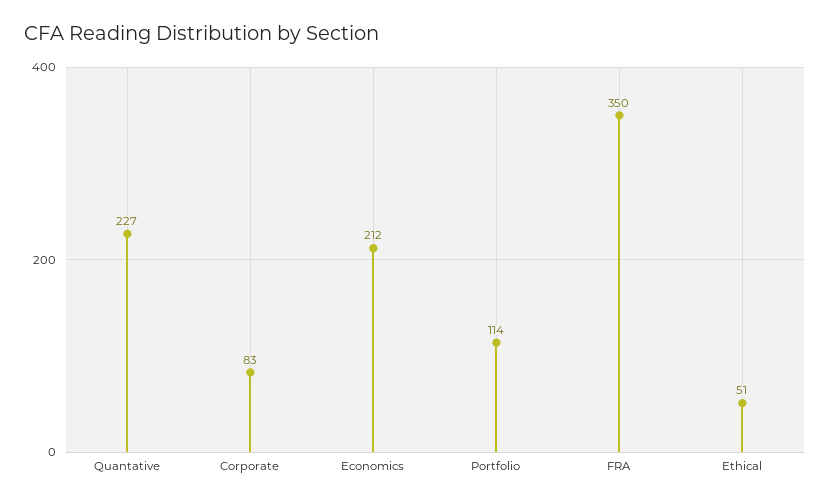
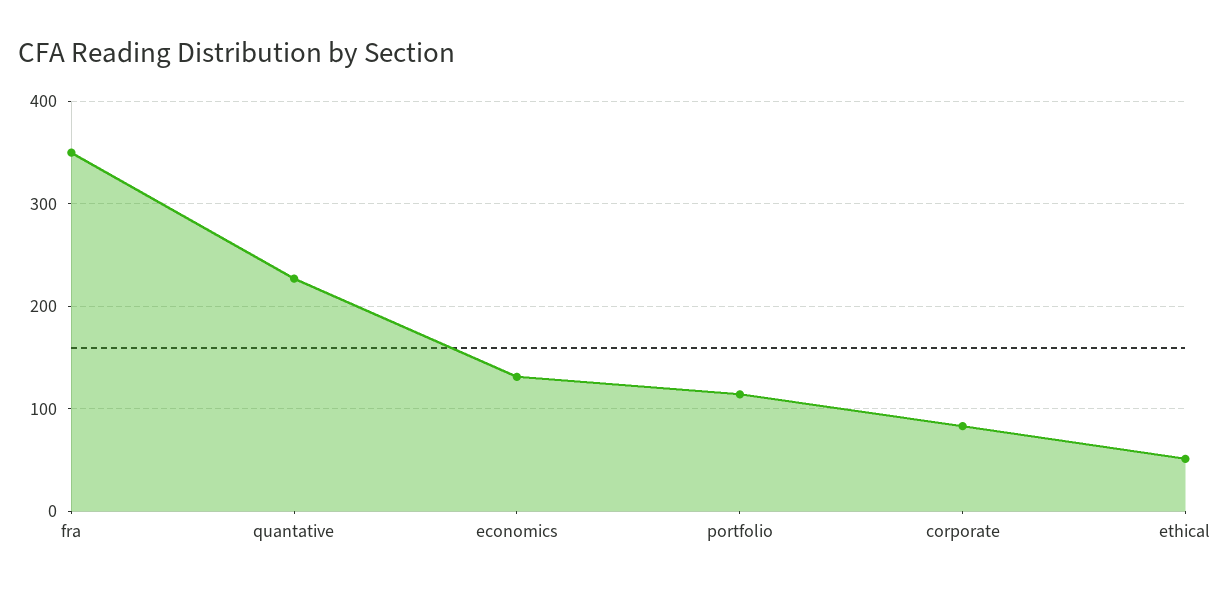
Economics: 212 -> 130

